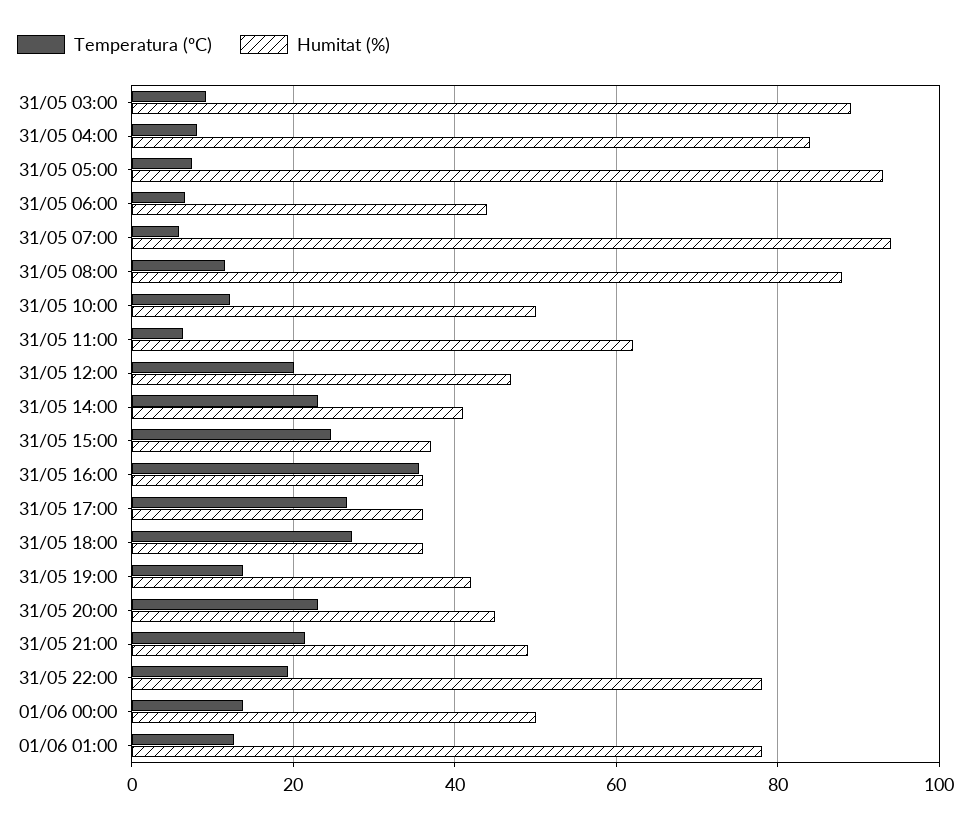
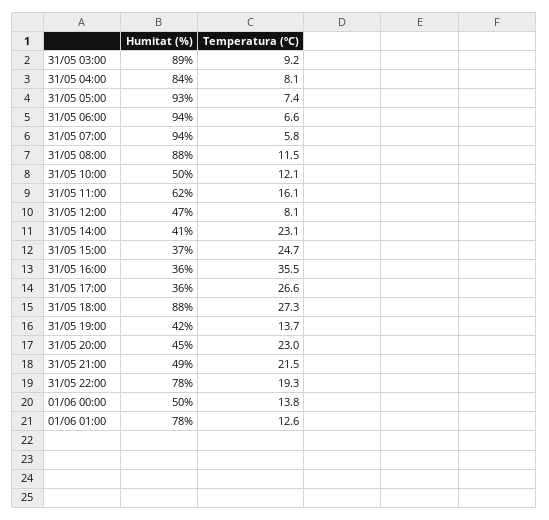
Humitat (%), 31/05 06:00: 44 -> 94
Temperatura (ºC), 31/05 11:00: 6 -> 16.1
Temperatura (ºC), 31/05 12:00: 20 -> 8.1
Humitat (%), 31/05 18:00: 36 -> 88

